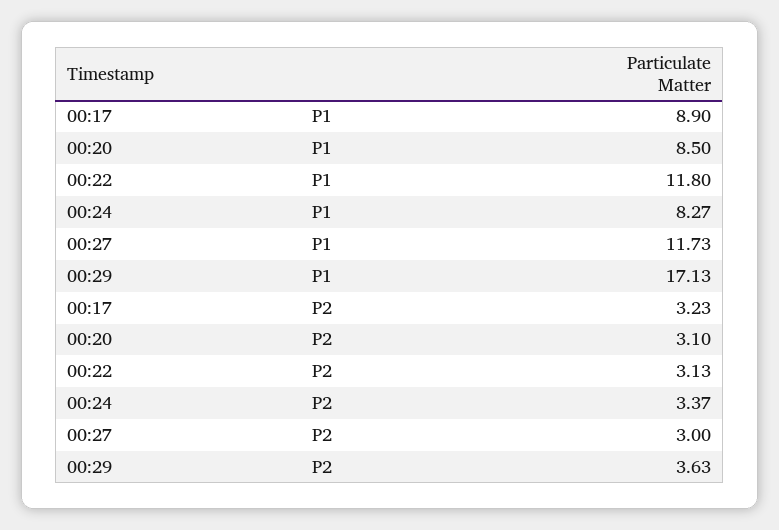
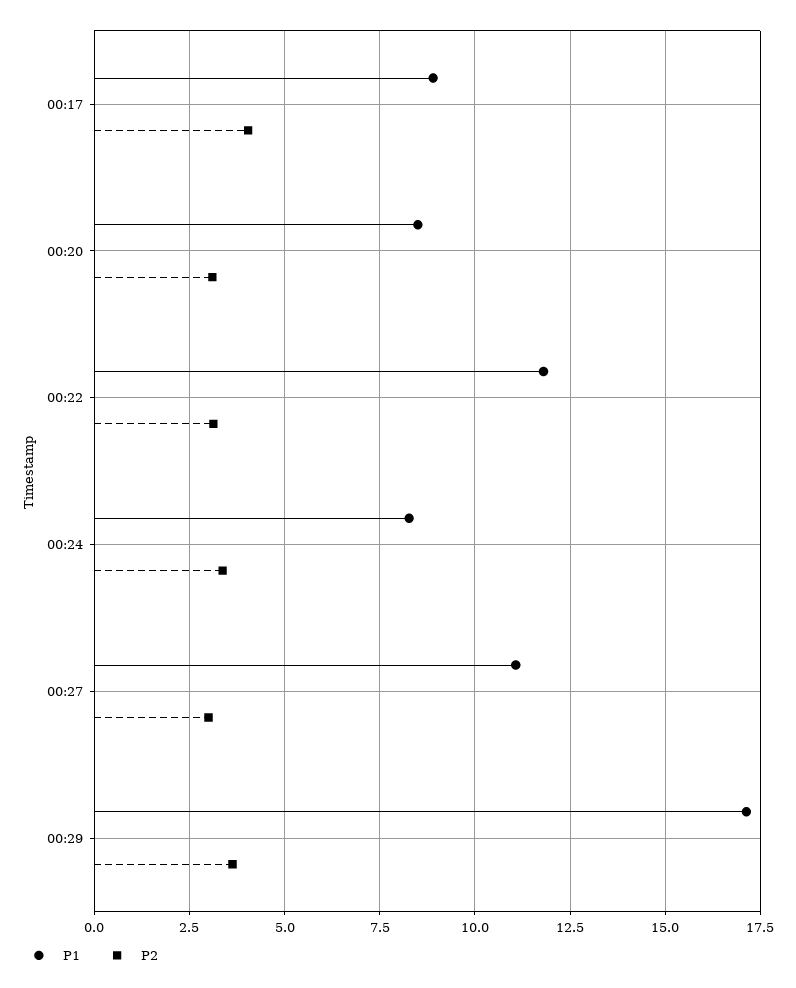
P1, 00:27: 11.73 -> 11
P2, 00:17: 3.23 -> 4

